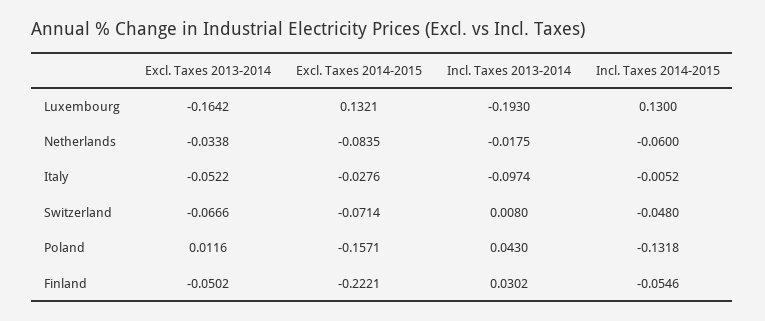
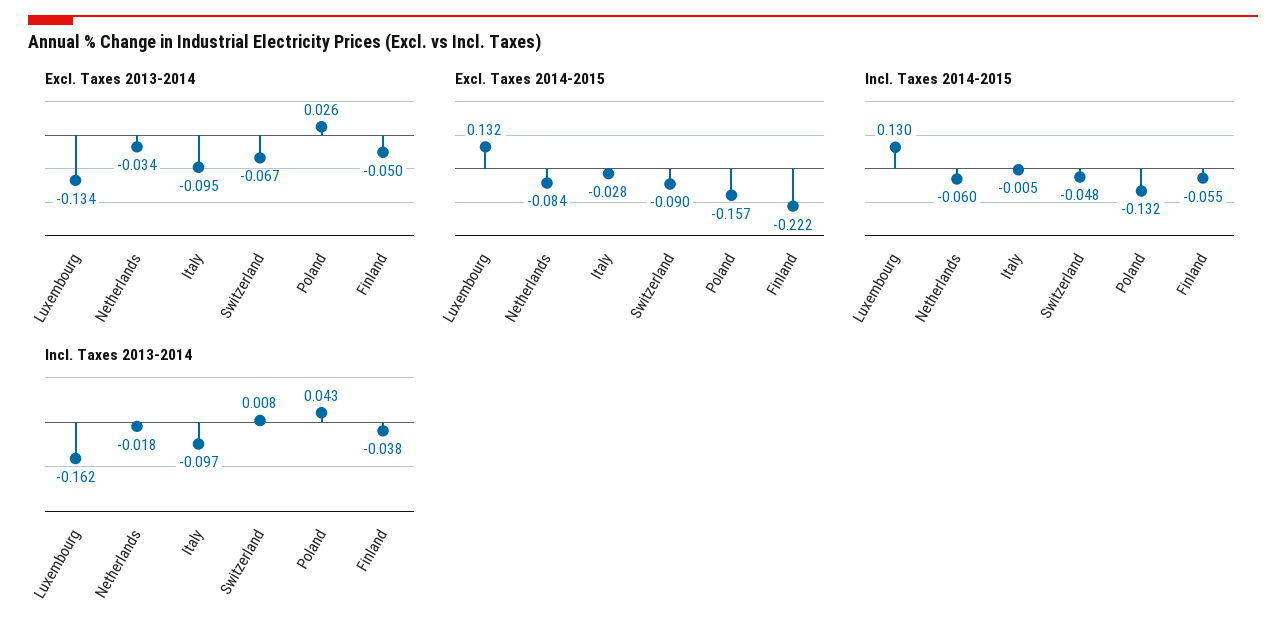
Excl. Taxes 2013-2014, Luxembourg: -0.1642 -> -0.134
Incl. Taxes 2013-2014, Luxembourg: -0.193 -> -0.162
Excl. Taxes 2013-2014, Italy: -0.0522 -> -0.095
Excl. Taxes 2014-2015, Switzerland: -0.0714 -> -0.09
Excl. Taxes 2013-2014, Poland: 0.0116 -> 0.026
Incl. Taxes 2013-2014, Finland: 0.0302 -> -0.038

